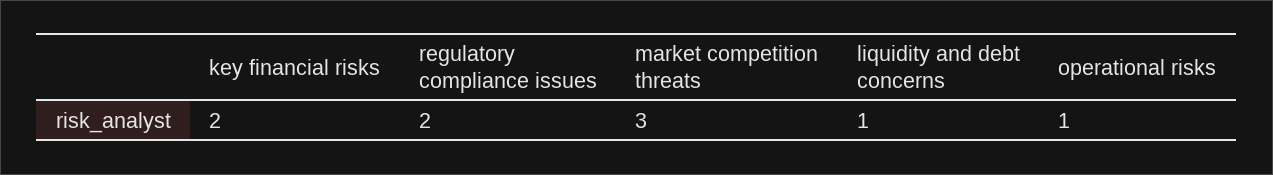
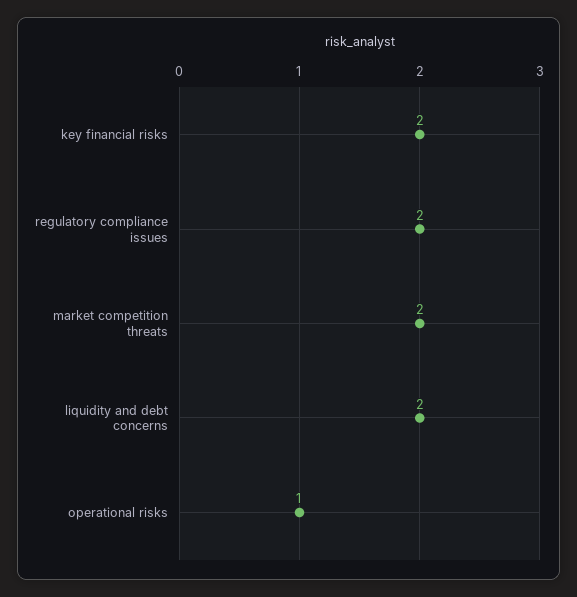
market competition threats: 3 -> 2
liquidity and debt concerns: 1 -> 2

